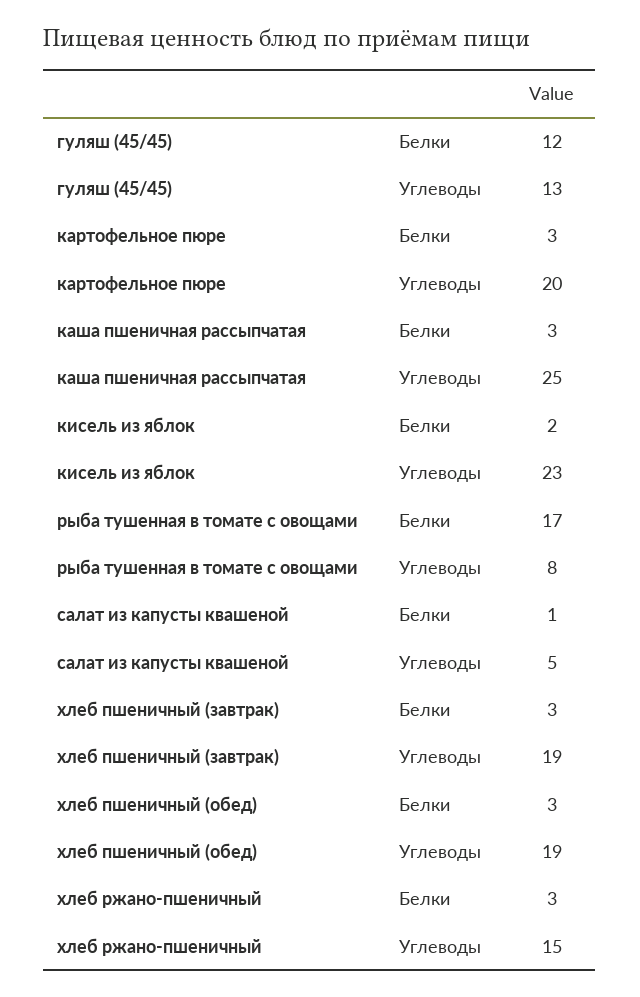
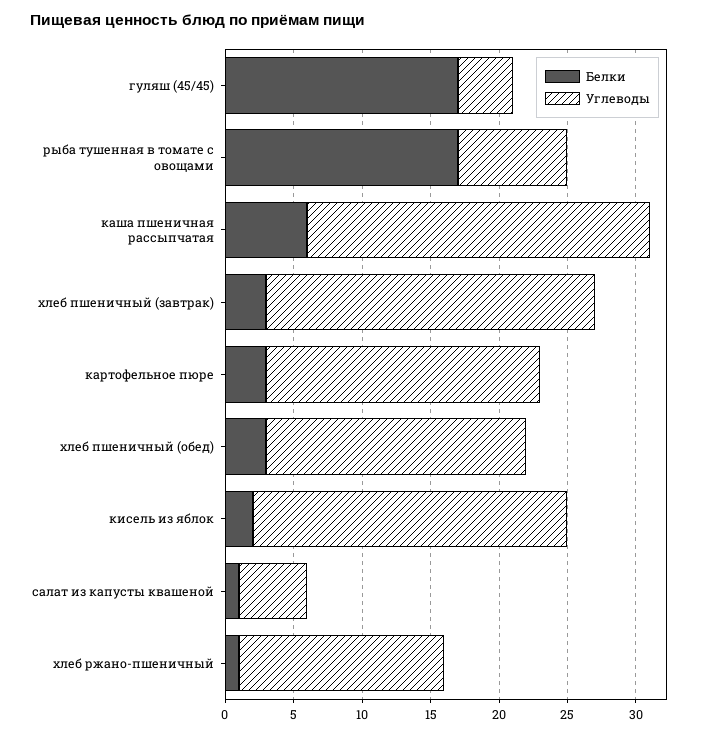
Белки, гуляш (45/45): 12 -> 17
Углеводы, гуляш (45/45): 13 -> 4
Белки, каша пшеничная рассыпчатая: 3 -> 6
Углеводы, хлеб пшеничный (завтрак): 19 -> 24
Белки, хлеб ржано-пшеничный: 3 -> 1

